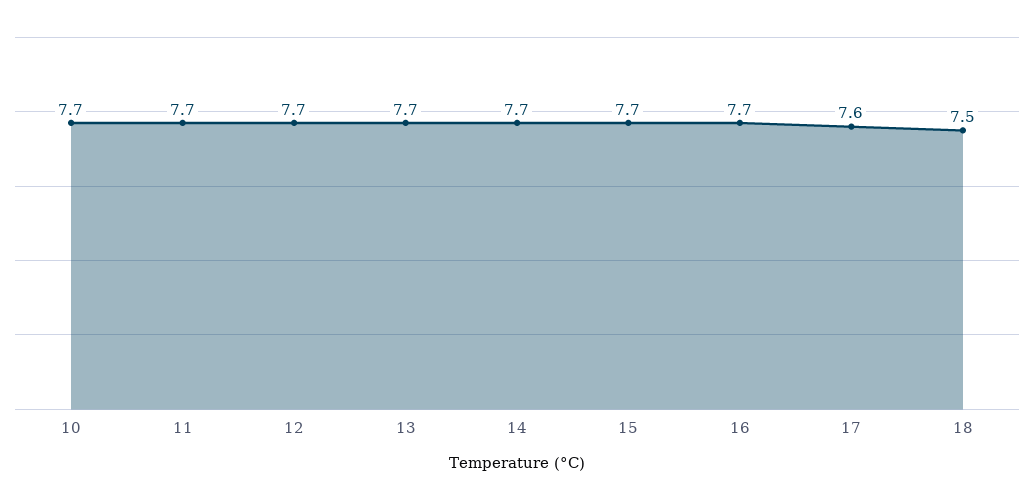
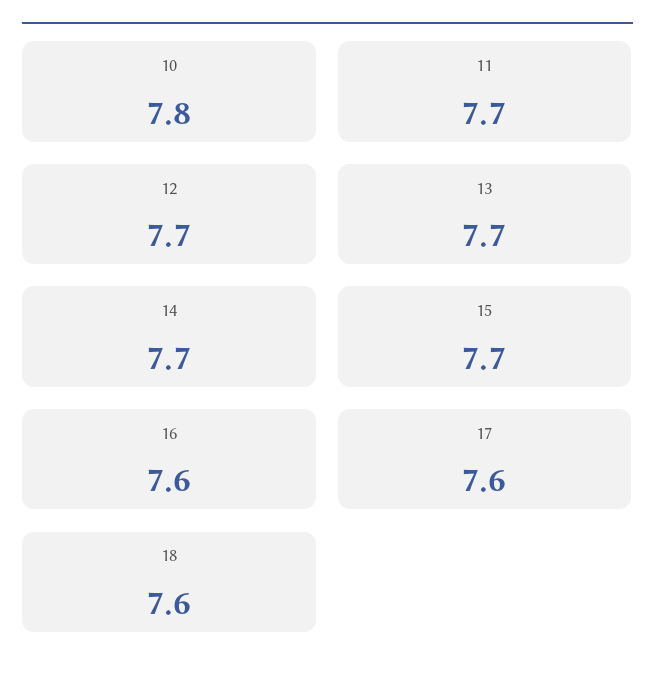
10: 7.7 -> 7.8
16: 7.7 -> 7.6
18: 7.5 -> 7.6

